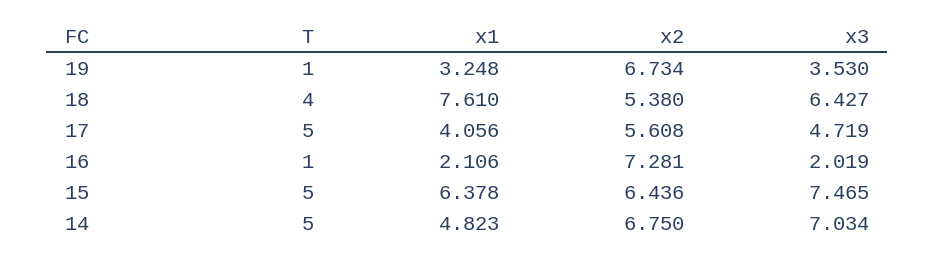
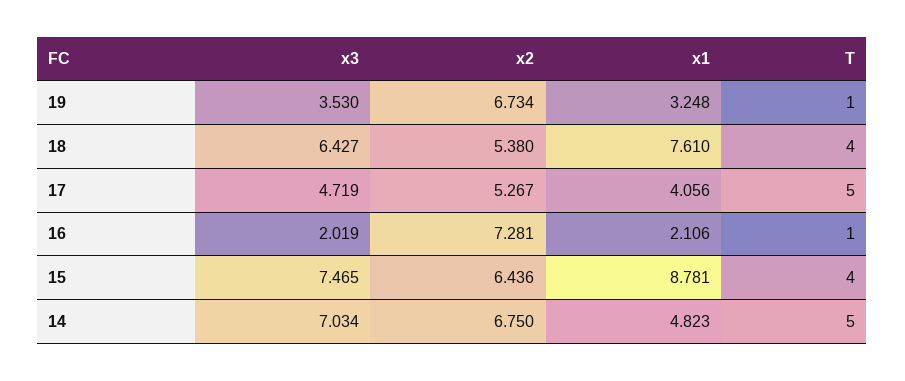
x2, 17: 5.608 -> 5.267
T, 15: 5 -> 4
x1, 15: 6.378 -> 8.781

